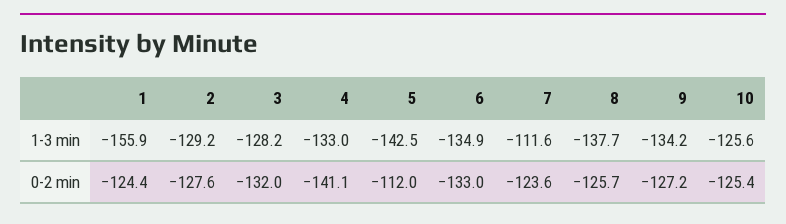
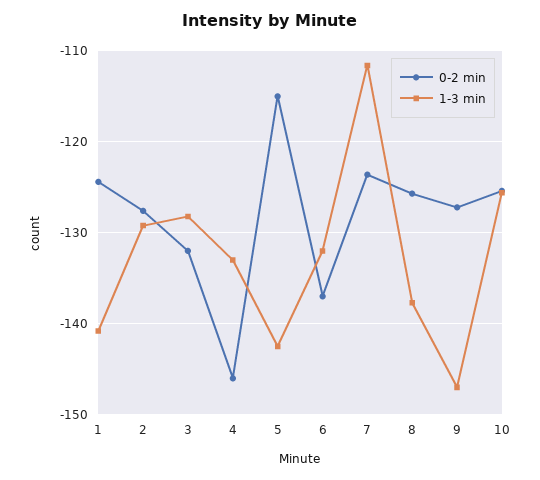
1-3 min, 1: -155.9 -> -141
1-3 min, 6: -134.9 -> -132
1-3 min, 9: -134.2 -> -147
0-2 min, 4: -141.1 -> -146
0-2 min, 5: -112 -> -115
0-2 min, 6: -133 -> -137

